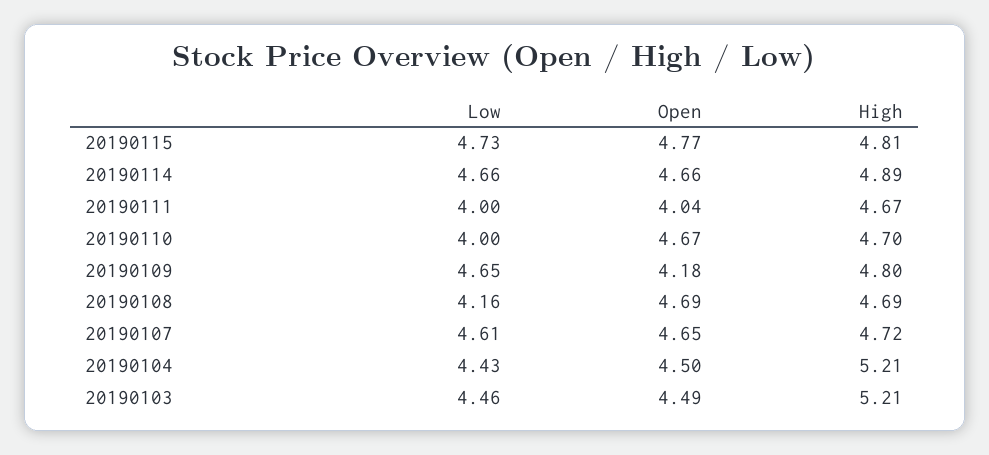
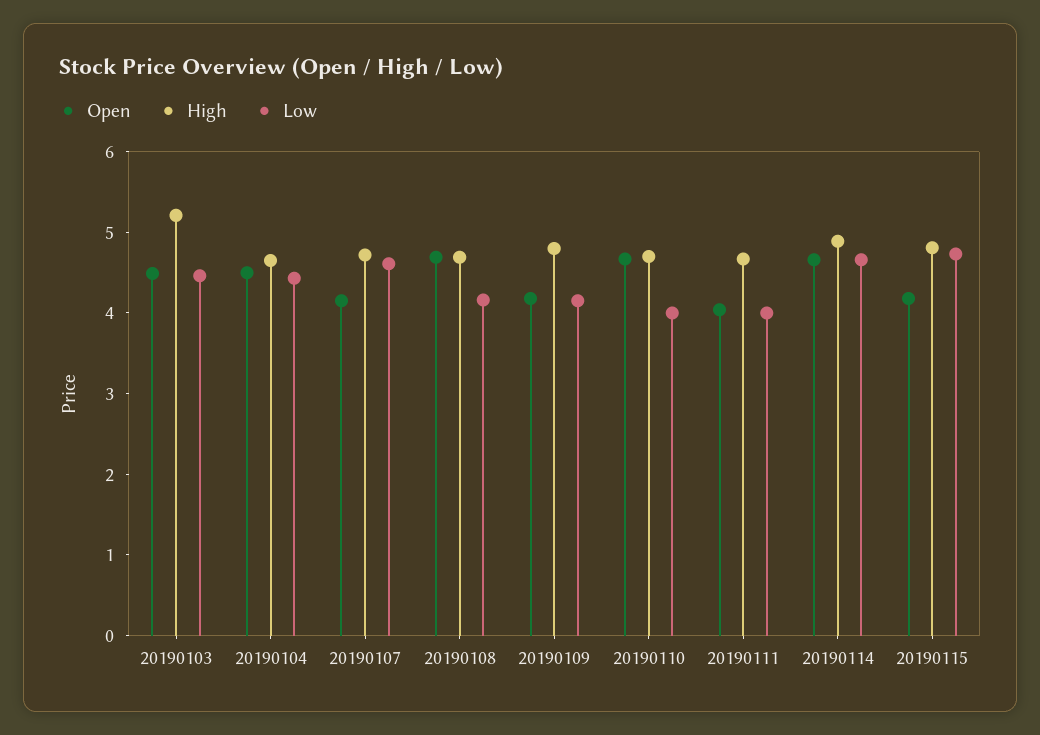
Open, 20190115: 4.77 -> 4.2
Low, 20190109: 4.65 -> 4.2
Open, 20190107: 4.65 -> 4.2
High, 20190104: 5.21 -> 4.6

